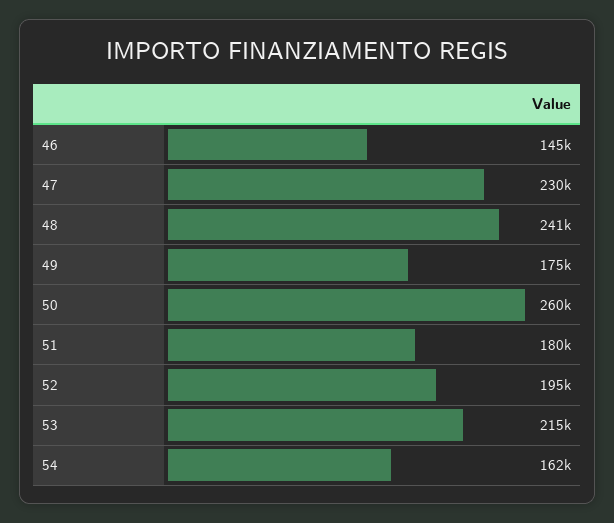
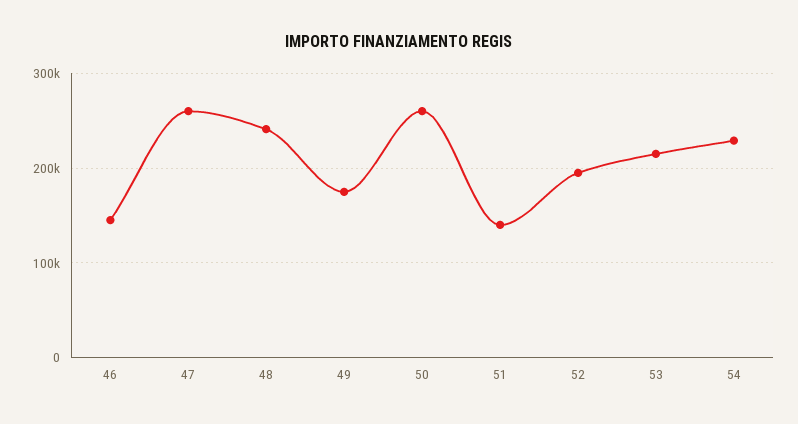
47: 230000 -> 260000
51: 180000 -> 140000
54: 162000 -> 230000

